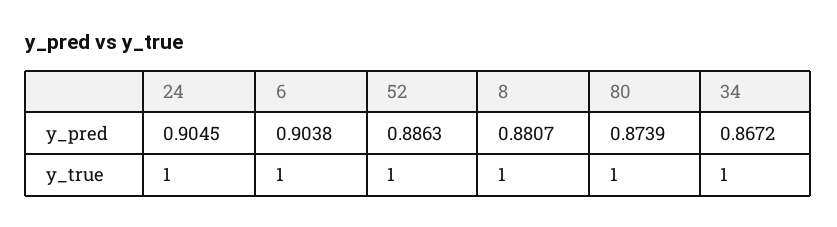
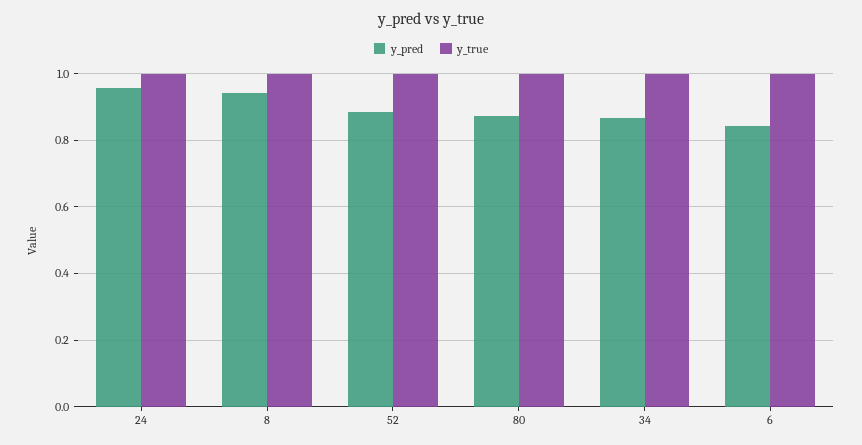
y_pred, 24: 0.9045 -> 0.96
y_pred, 6: 0.9038 -> 0.84
y_pred, 8: 0.8807 -> 0.94

